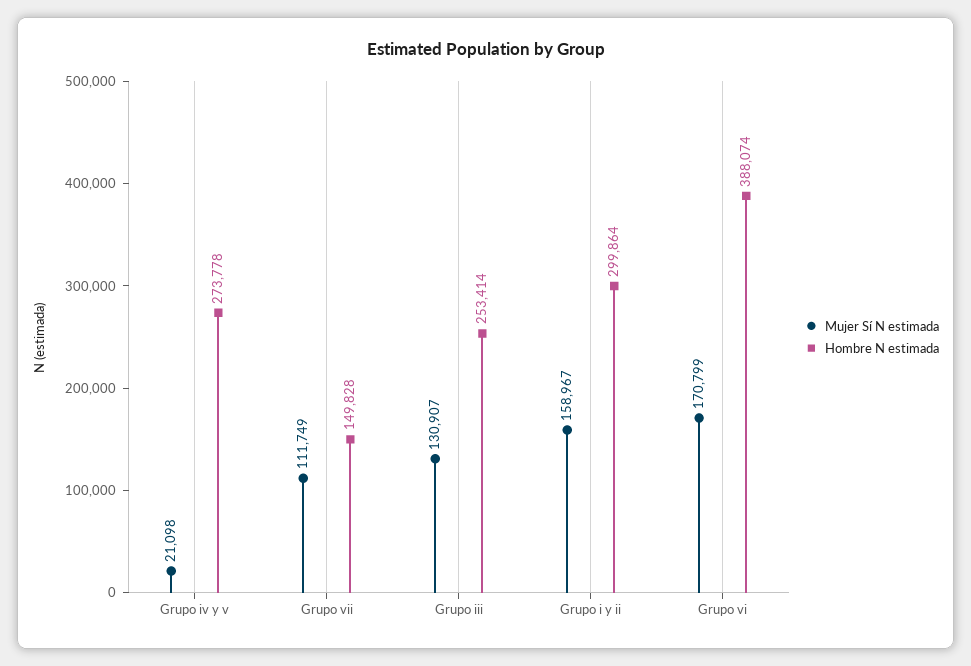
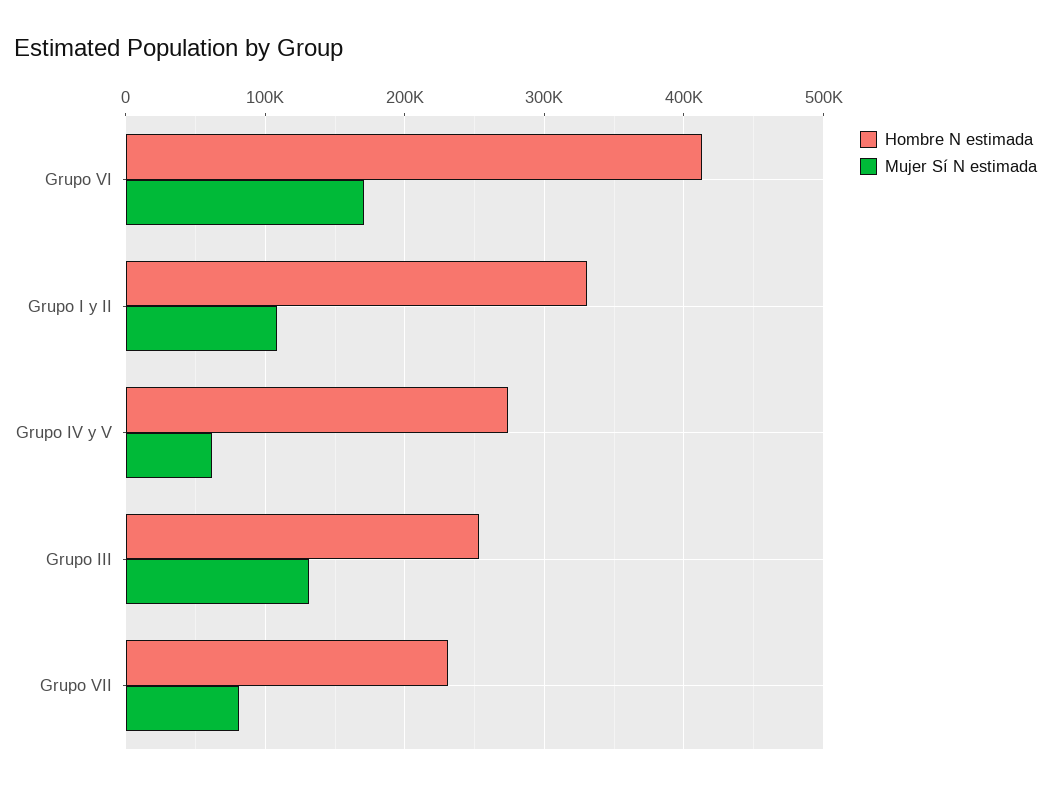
Mujer Sí N estimada, Grupo iv y v: 21098 -> 60000
Mujer Sí N estimada, Grupo vii: 111749 -> 80000
Hombre N estimada, Grupo vii: 149828 -> 230000
Mujer Sí N estimada, Grupo i y ii: 158967 -> 110000
Hombre N estimada, Grupo i y ii: 299864 -> 330000
Hombre N estimada, Grupo vi: 388074 -> 410000

